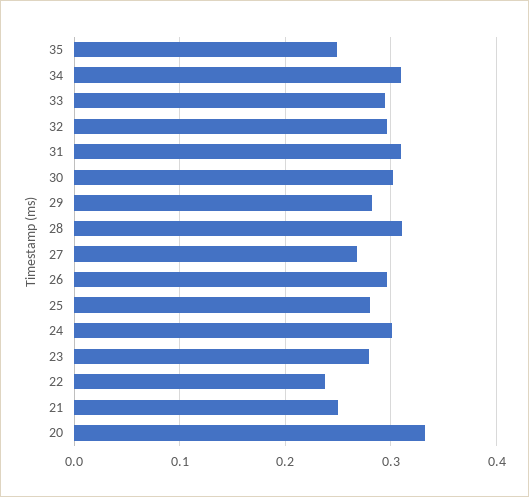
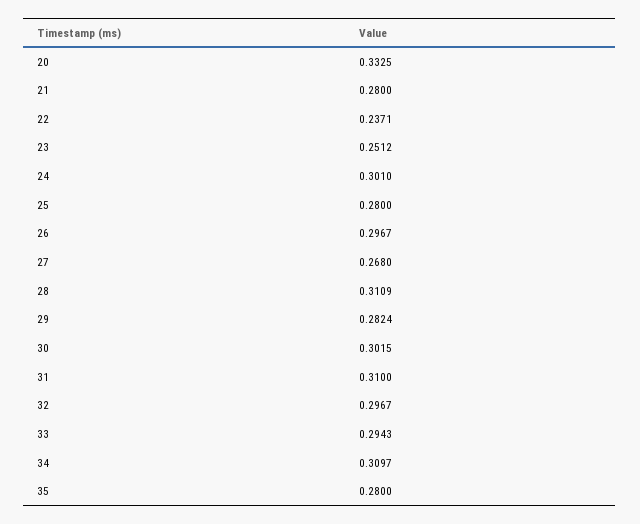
35: 0.25 -> 0.28
23: 0.28 -> 0.2512
21: 0.25 -> 0.28

